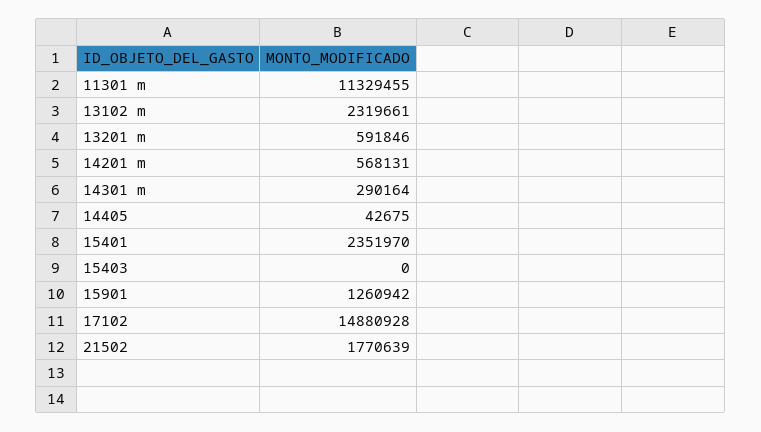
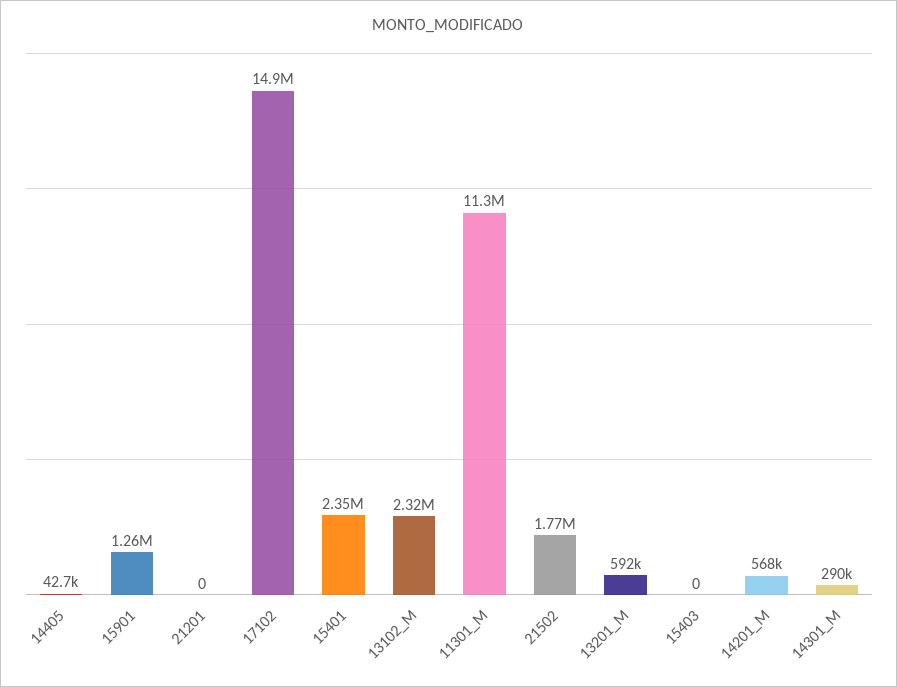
21201: none -> 0

